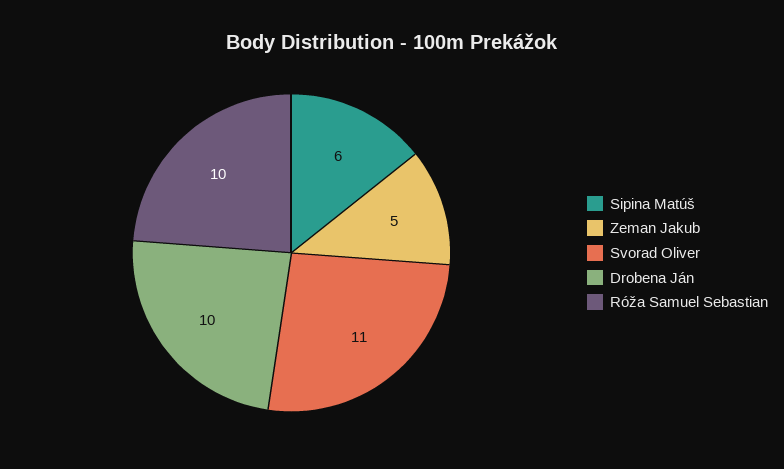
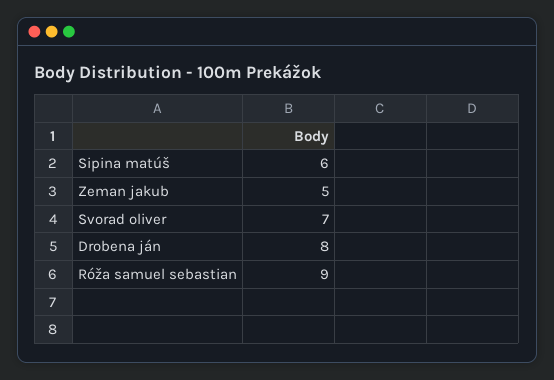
Svorad Oliver: 11 -> 7
Drobena Ján: 10 -> 8
Róža Samuel Sebastian: 10 -> 9

